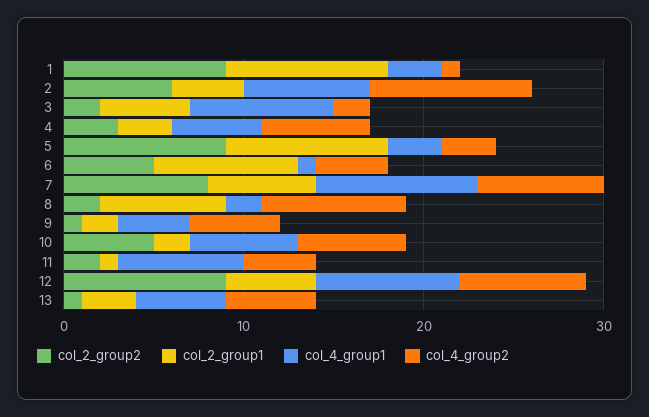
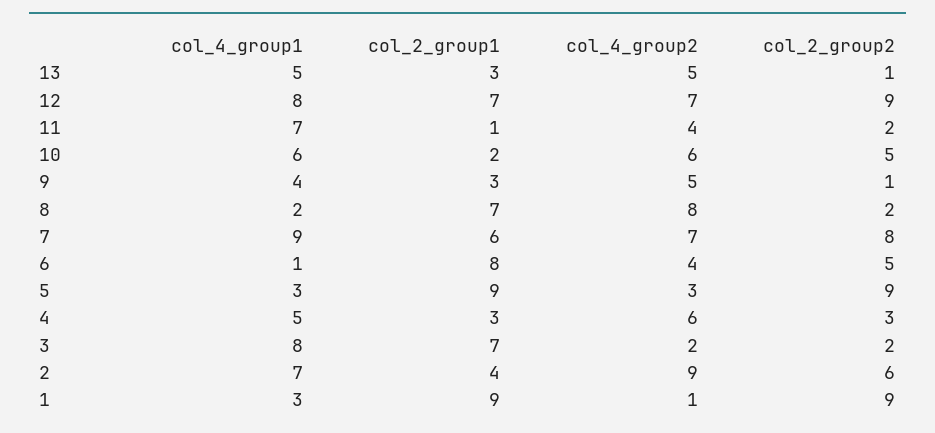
col_2_group1, 3: 5 -> 7
col_2_group1, 9: 2 -> 3
col_2_group1, 12: 5 -> 7

